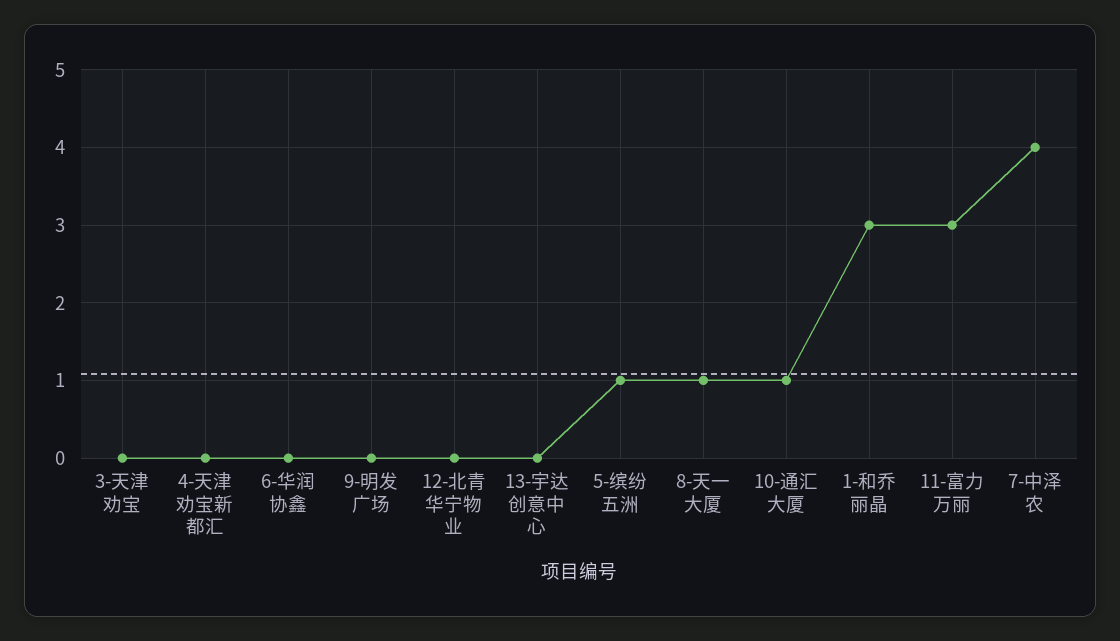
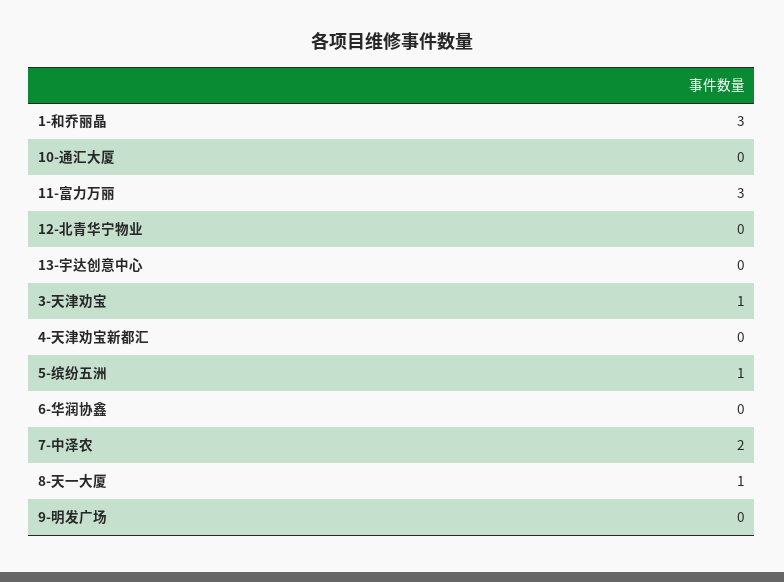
3-天津劝宝: 0 -> 1
10-通汇大厦: 1 -> 0
7-中泽农: 4 -> 2

